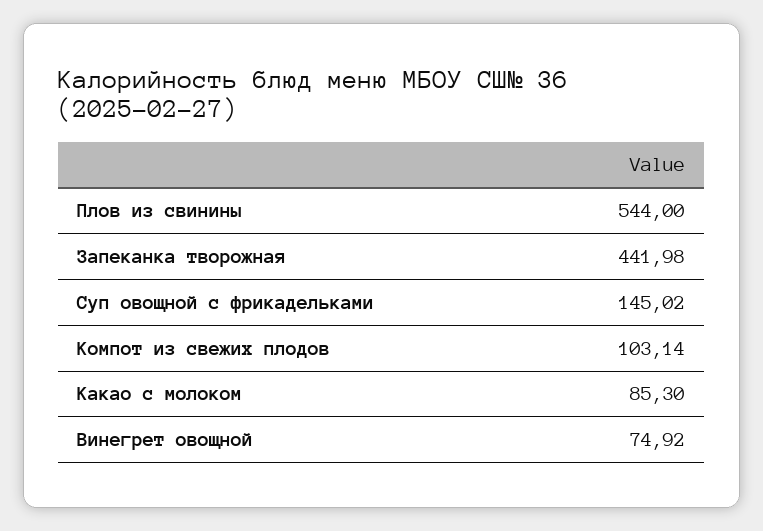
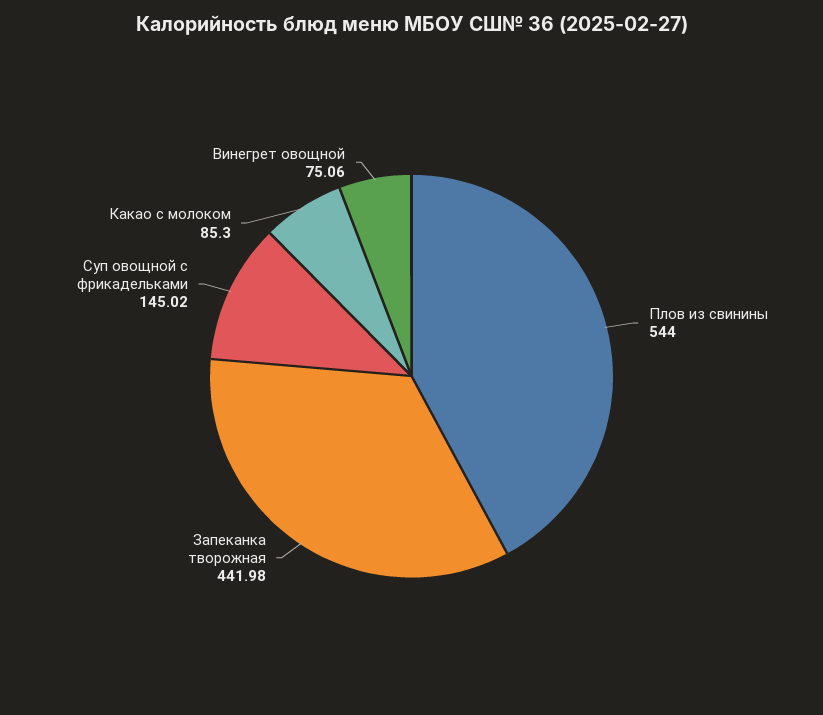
Компот из свежих плодов: 103.14 -> none
Винегрет овощной: 74.92 -> 75.06

